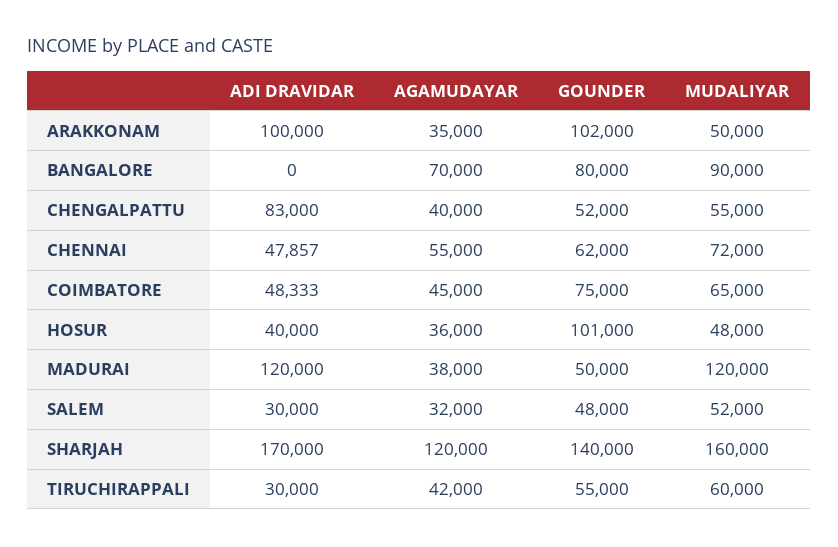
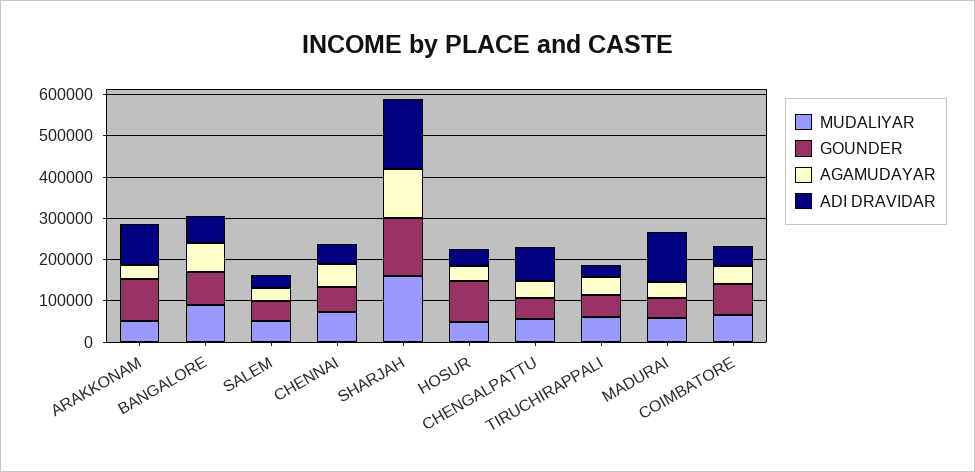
ADI DRAVIDAR, BANGALORE: 0 -> 60000
MUDALIYAR, MADURAI: 120000 -> 60000

